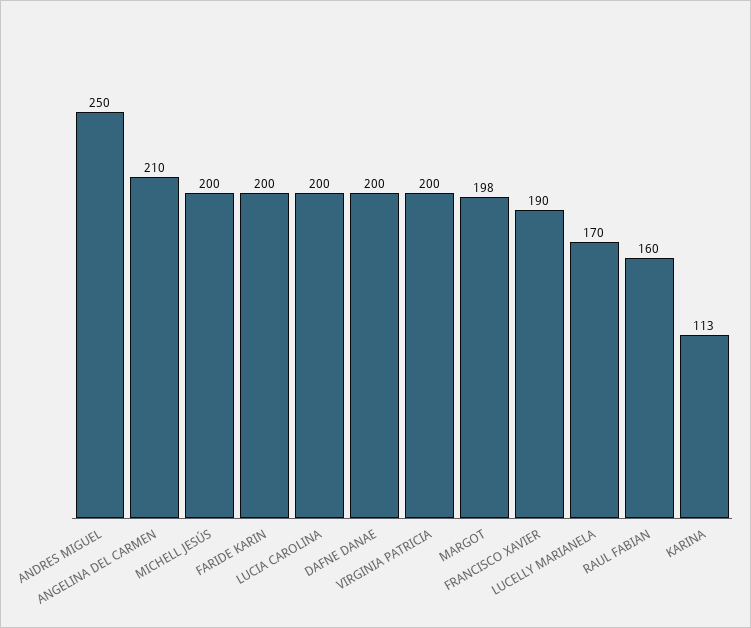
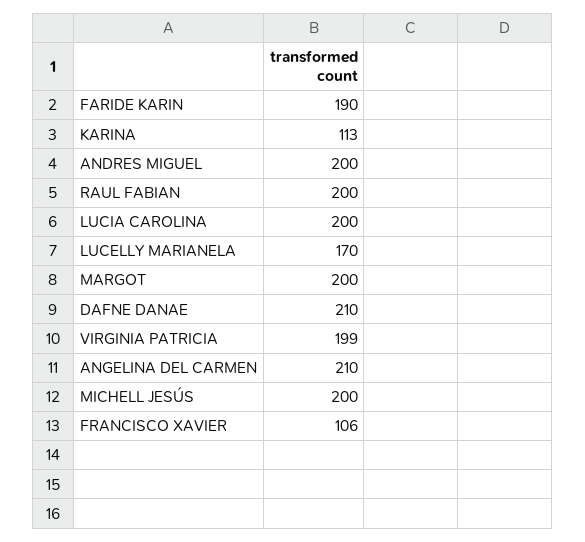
ANDRES MIGUEL: 250 -> 200
FARIDE KARIN: 200 -> 190
DAFNE DANAE: 200 -> 210
VIRGINIA PATRICIA: 200 -> 199
MARGOT: 198 -> 200
FRANCISCO XAVIER: 190 -> 106
RAUL FABIAN: 160 -> 200

